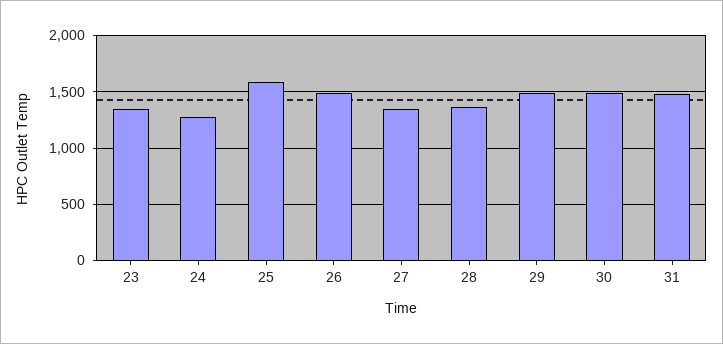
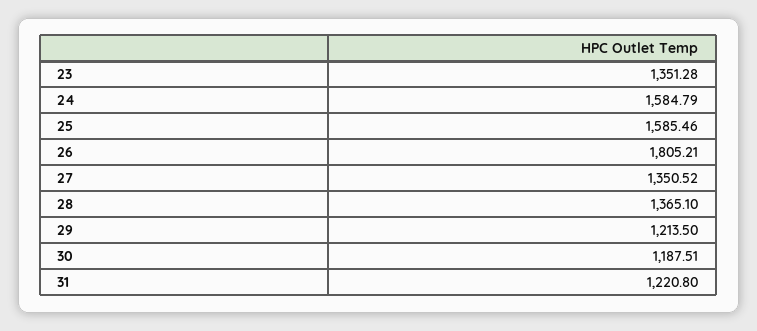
24: 1300 -> 1584.79
26: 1500 -> 1805.21
29: 1500 -> 1213.5
30: 1500 -> 1187.51
31: 1500 -> 1220.8

